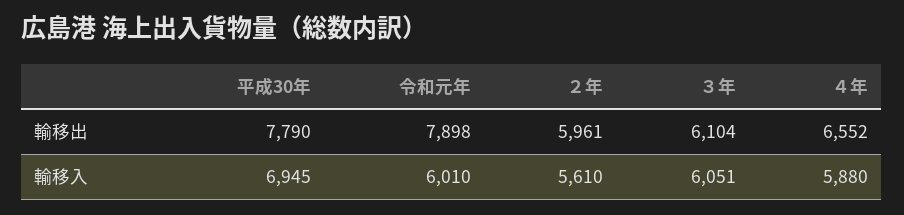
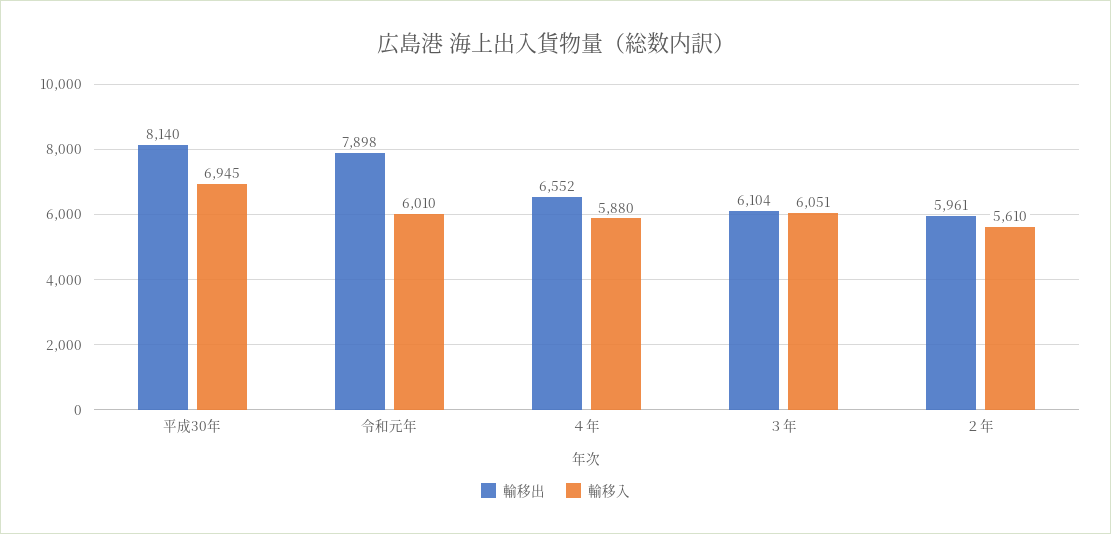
輸移出, 平成30年: 7790 -> 8140

